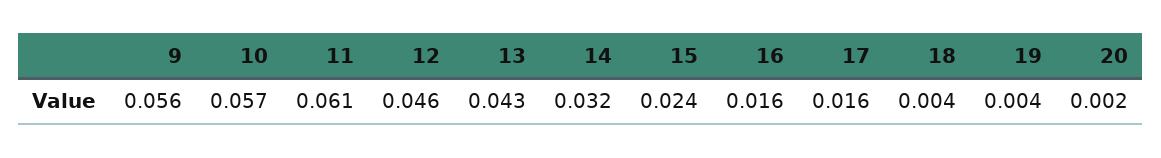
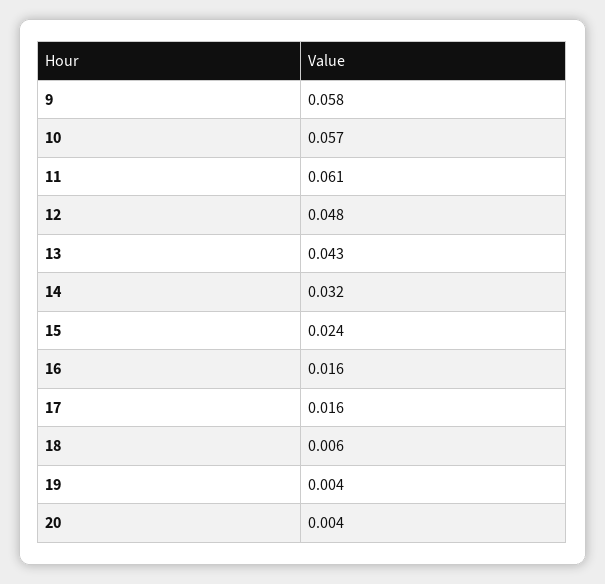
9: 0.056 -> 0.058
12: 0.046 -> 0.048
18: 0.004 -> 0.006
20: 0.002 -> 0.004

